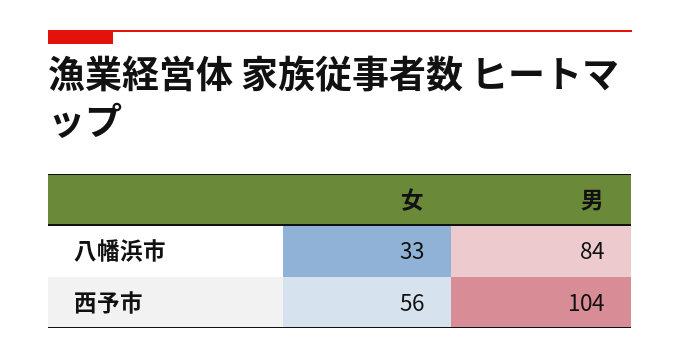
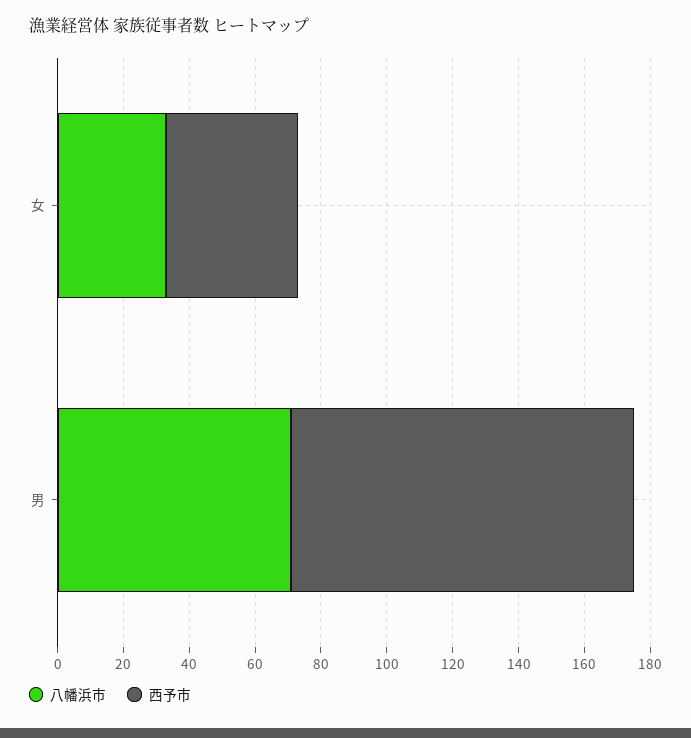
八幡浜市, 男: 84 -> 70
西予市, 女: 56 -> 40

